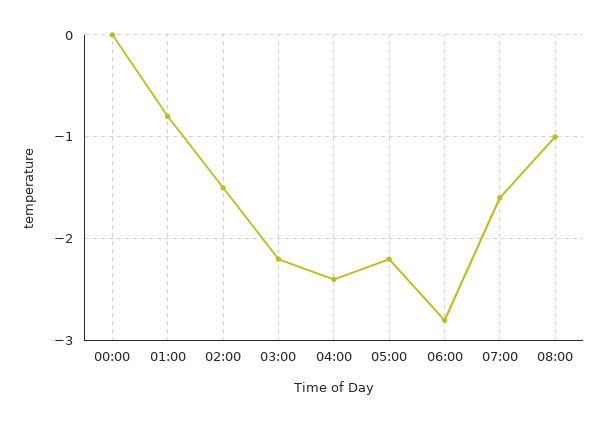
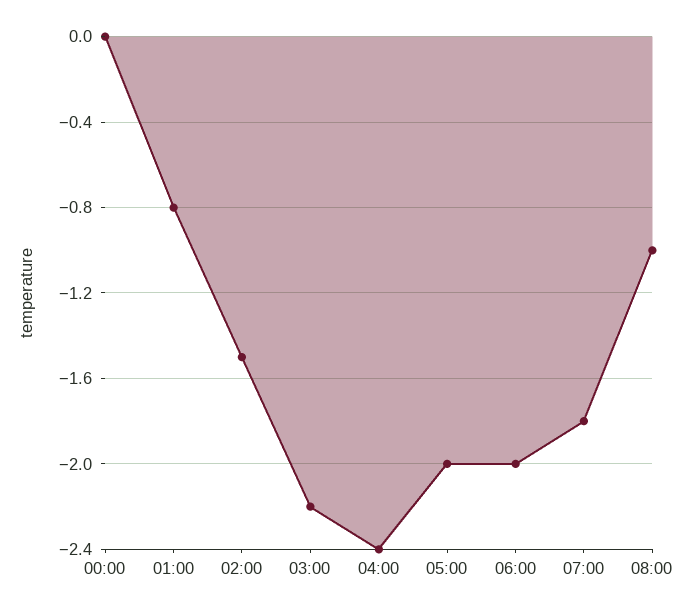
05:00: -2.2 -> -2
06:00: -2.8 -> -2
07:00: -1.6 -> -1.8

